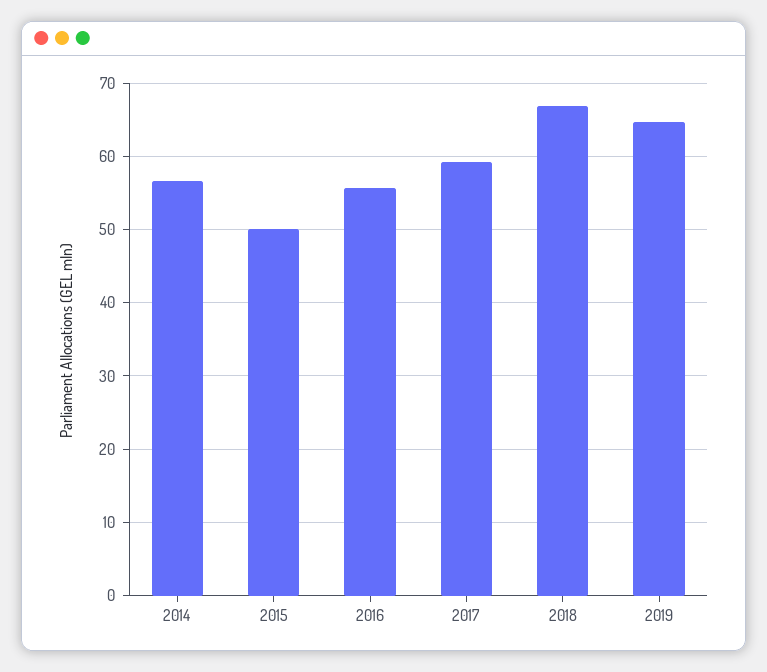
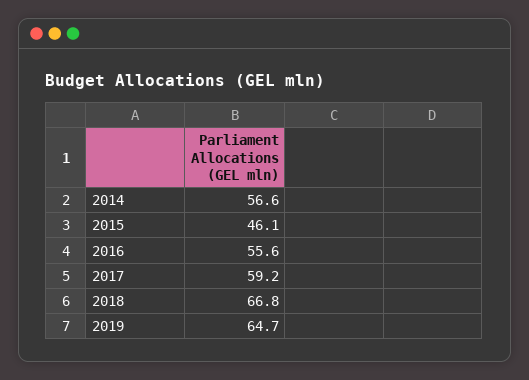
2015: 50 -> 46.1

